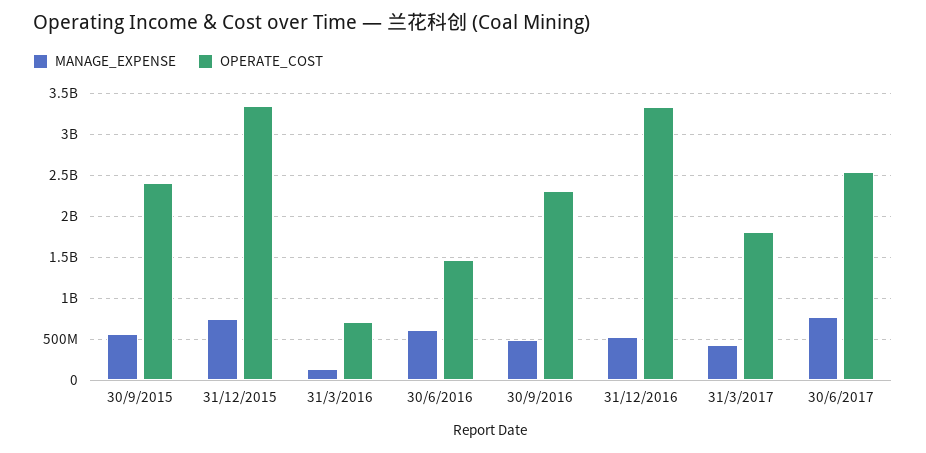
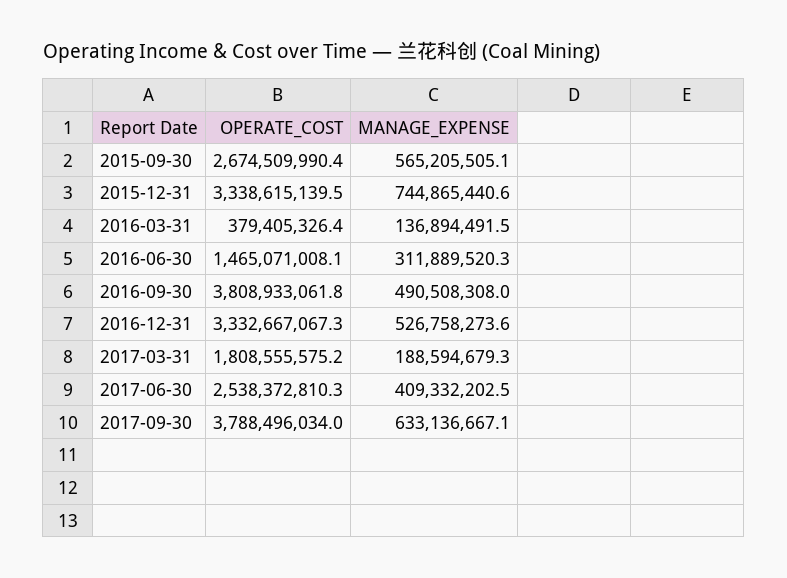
OPERATE_COST, 30/9/2015: 2400000000 -> 2674509990.4
OPERATE_COST, 31/3/2016: 700000000 -> 379405326.4
MANAGE_EXPENSE, 30/6/2016: 600000000 -> 311889520.3
OPERATE_COST, 30/9/2016: 2300000000 -> 3808933061.8
MANAGE_EXPENSE, 31/3/2017: 400000000 -> 188594679.3
MANAGE_EXPENSE, 30/6/2017: 800000000 -> 409332202.5
OPERATE_COST, 2017-09-30: none -> 3788496034
MANAGE_EXPENSE, 2017-09-30: none -> 633136667.1

